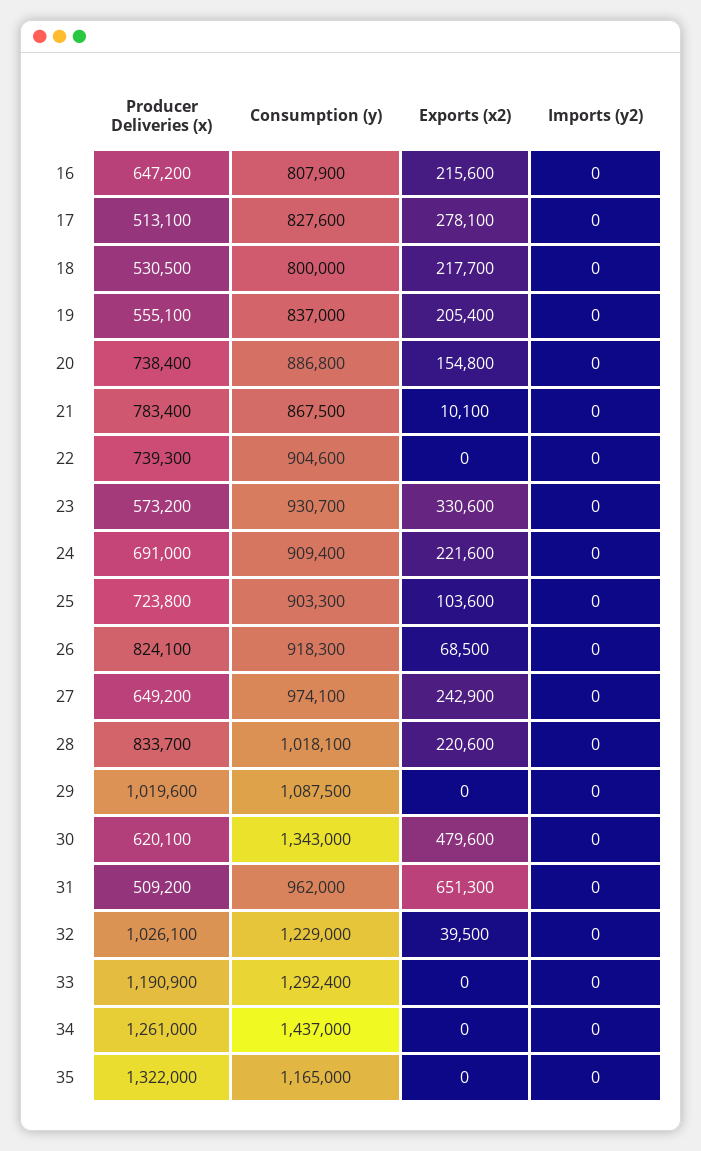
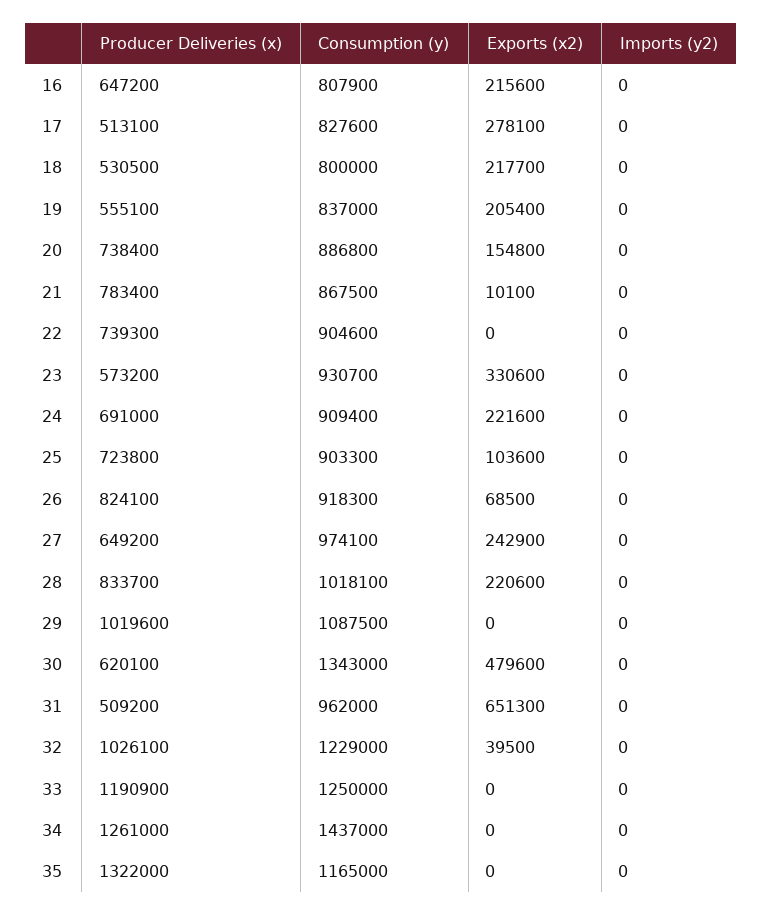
Consumption (y), 33: 1292400 -> 1250000

